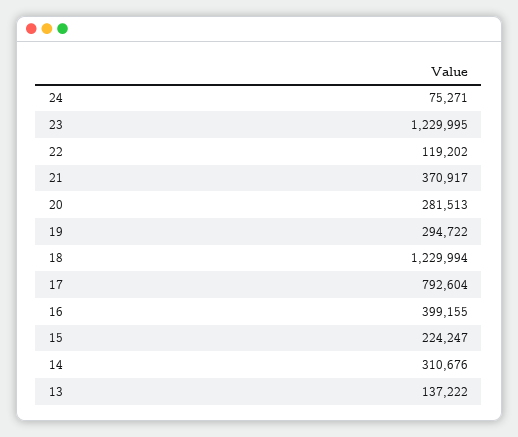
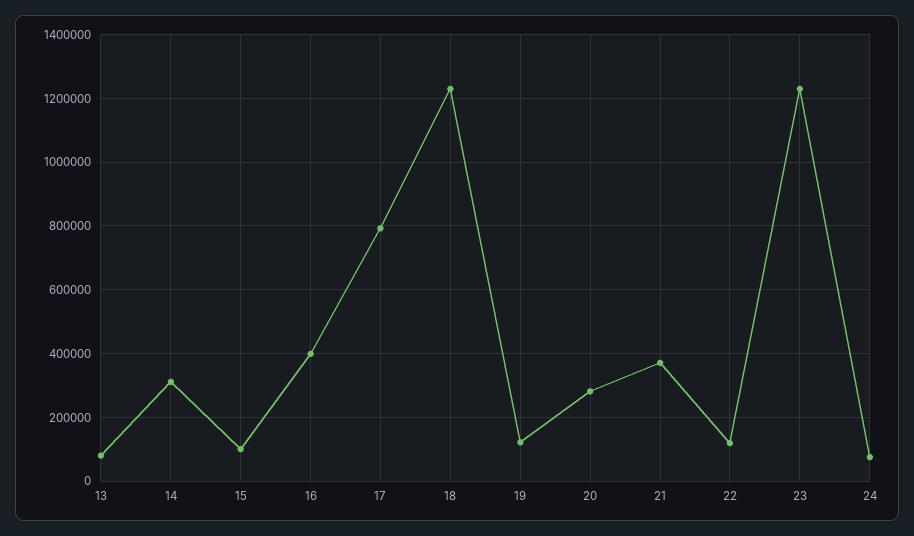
19: 294722 -> 120000
15: 224247 -> 100000
13: 137222 -> 80000

